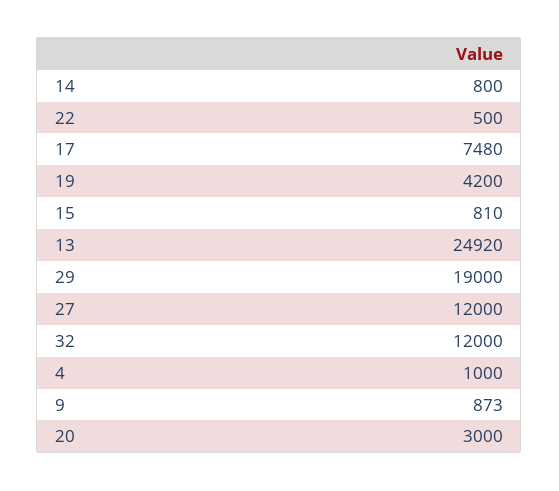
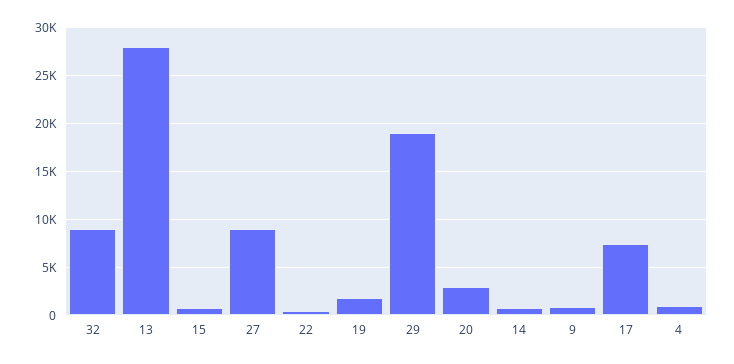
19: 4200 -> 2000
13: 24920 -> 28000
27: 12000 -> 9000
32: 12000 -> 9000

